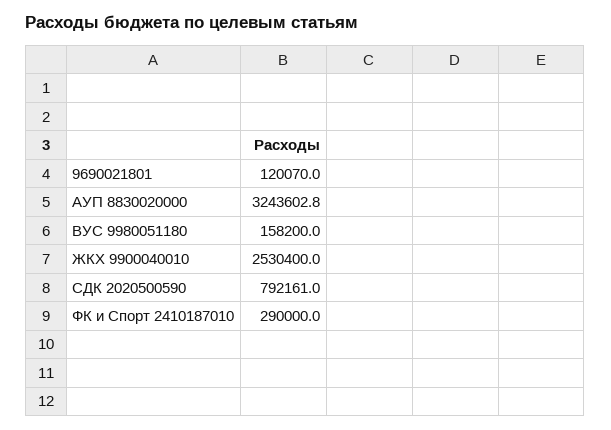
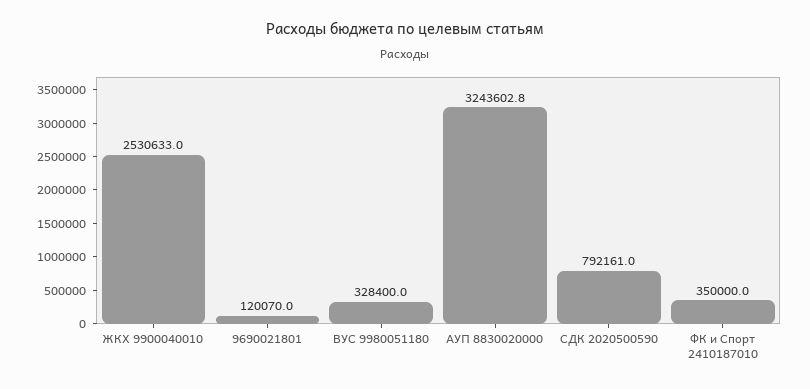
ВУС 9980051180: 158200 -> 328400
ЖКХ 9900040010: 2530400 -> 2530633
ФК и Спорт 2410187010: 290000 -> 350000

